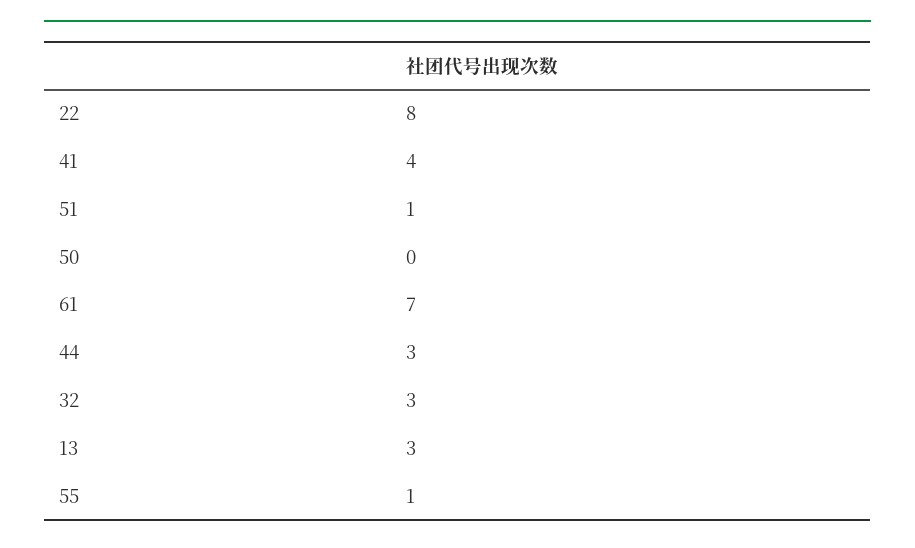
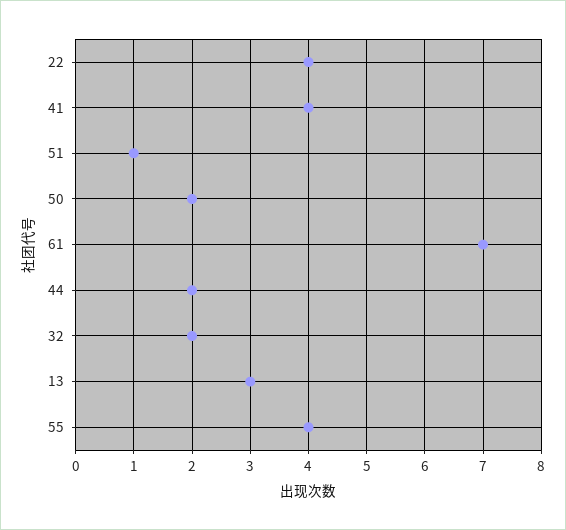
22: 8 -> 4
50: 0 -> 2
44: 3 -> 2
32: 3 -> 2
55: 1 -> 4

